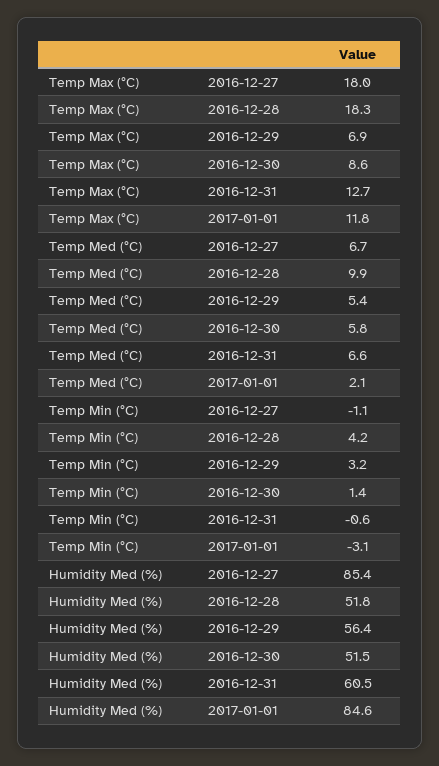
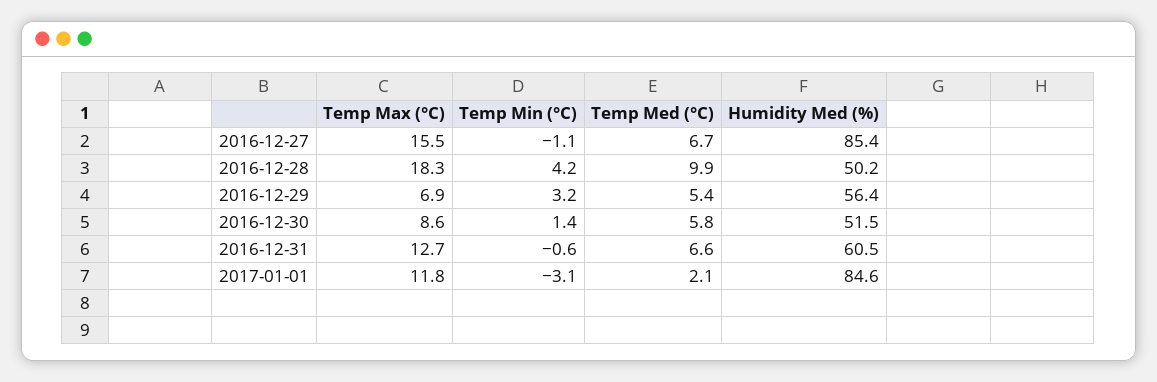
Temp Max (°C), 2016-12-27: 18 -> 15.5
Humidity Med (%), 2016-12-28: 51.8 -> 50.2

